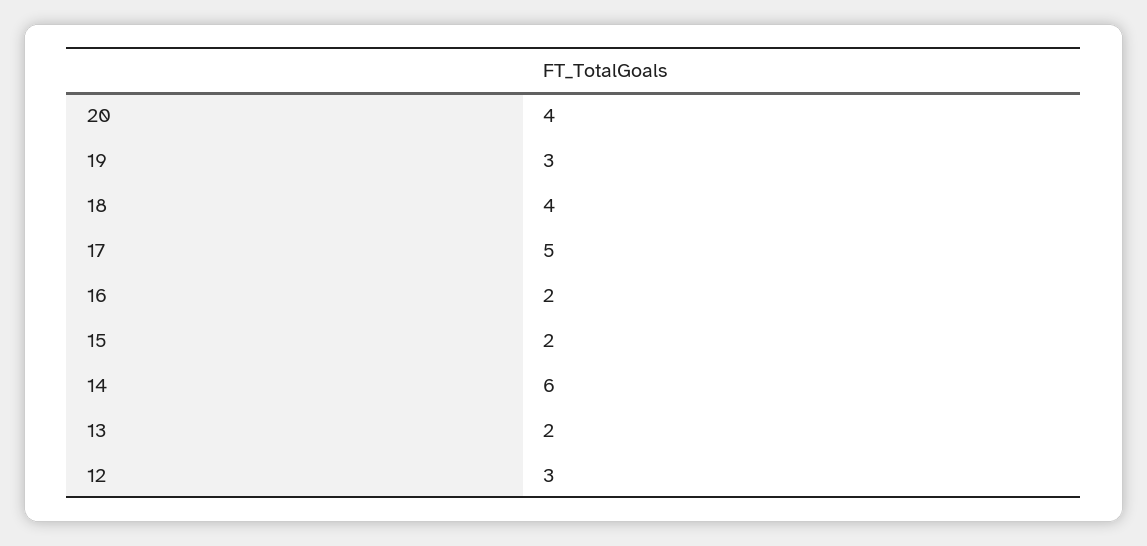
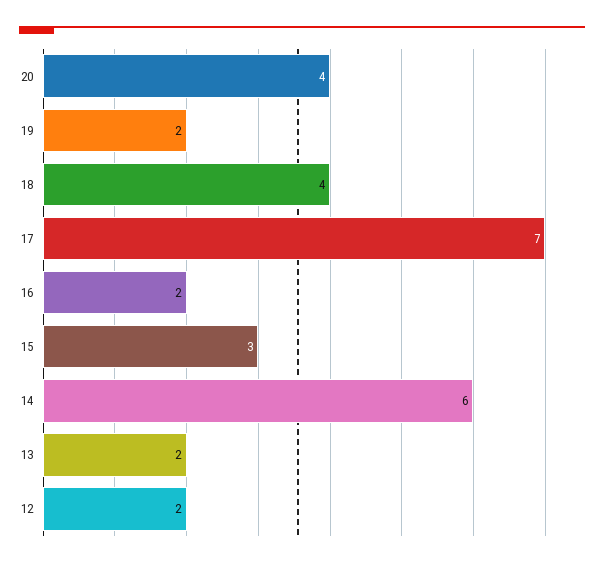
19: 3 -> 2
17: 5 -> 7
15: 2 -> 3
12: 3 -> 2

